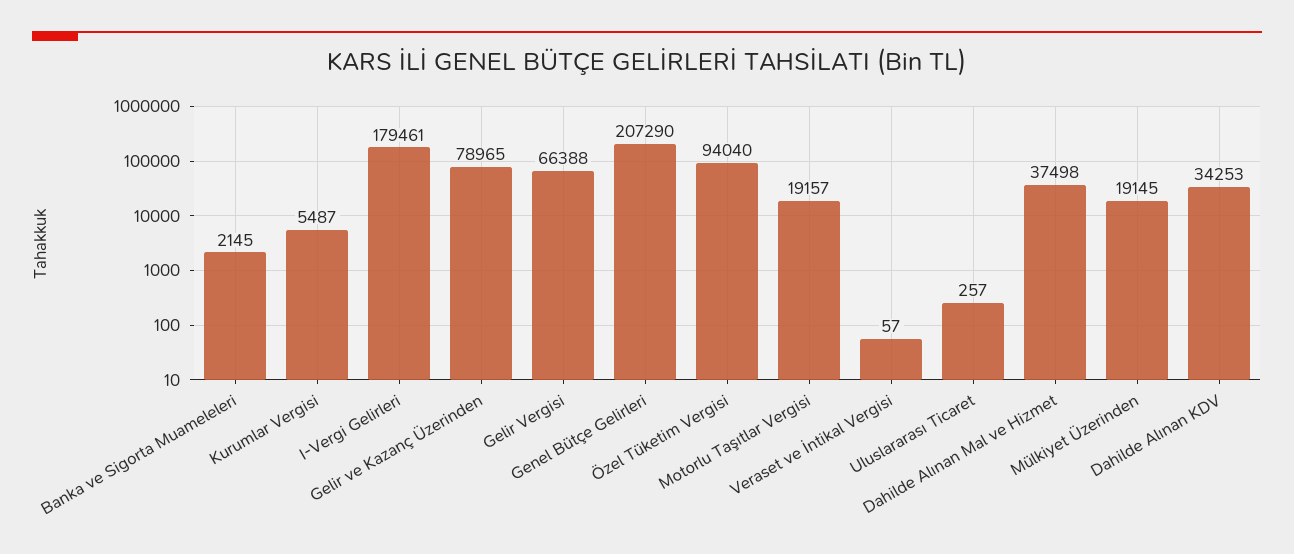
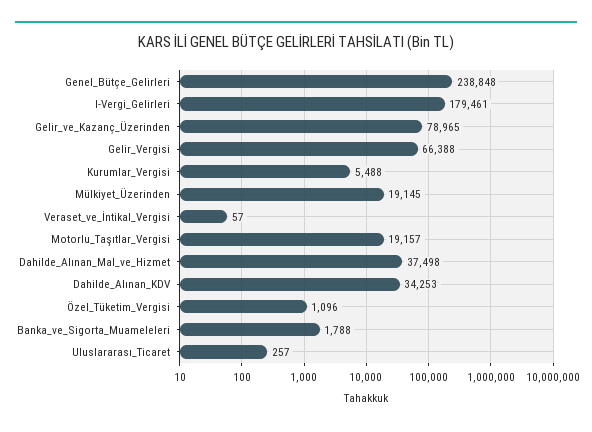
Banka ve Sigorta Muameleleri: 2145 -> 1788
Kurumlar Vergisi: 5487 -> 5488
Genel Bütçe Gelirleri: 207290 -> 238848
Özel Tüketim Vergisi: 94040 -> 1096

